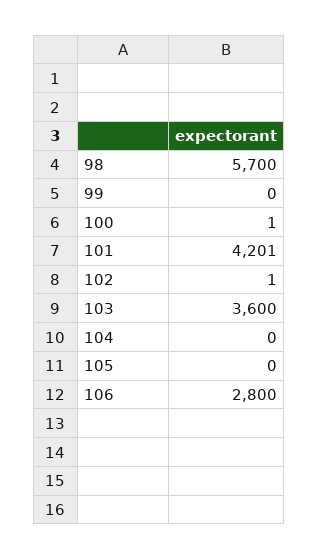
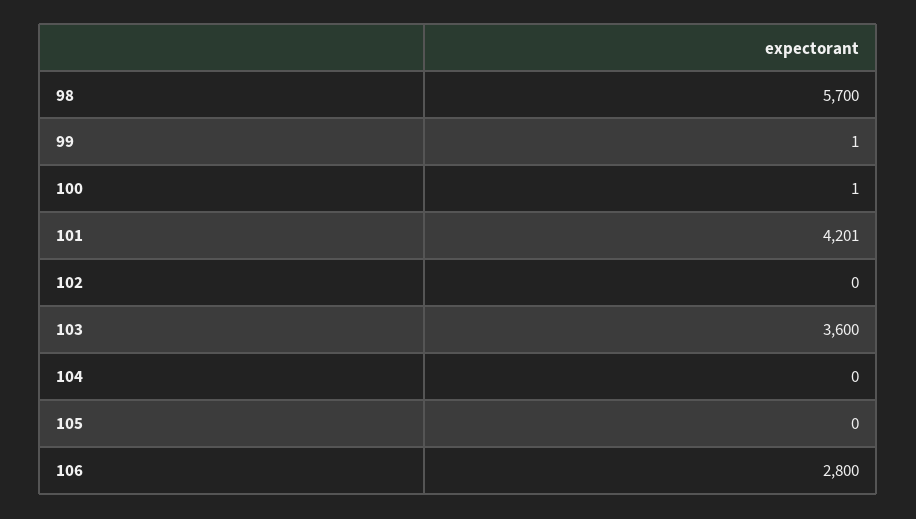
99: 0 -> 1
102: 1 -> 0

